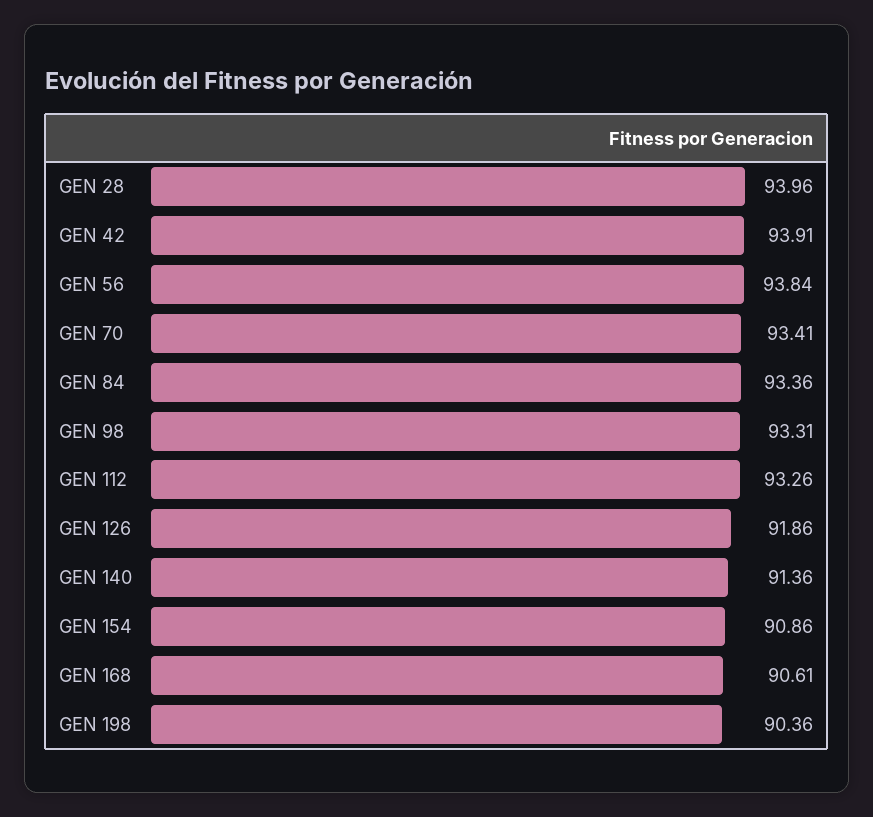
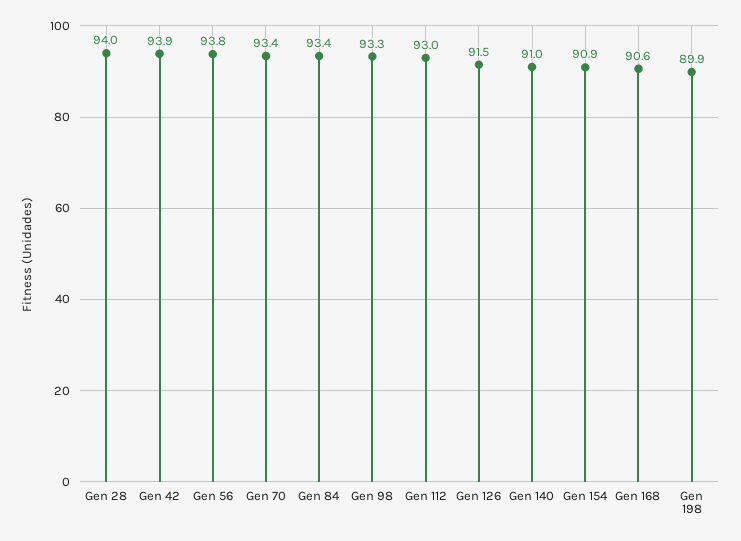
GEN 112: 93.26 -> 93
GEN 126: 91.86 -> 91.5
GEN 140: 91.36 -> 91
GEN 198: 90.36 -> 89.9

